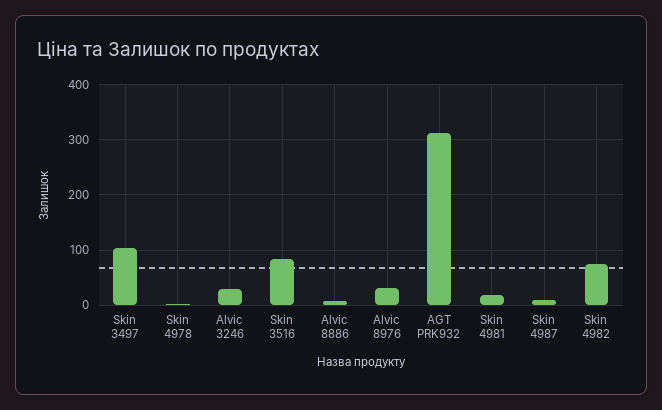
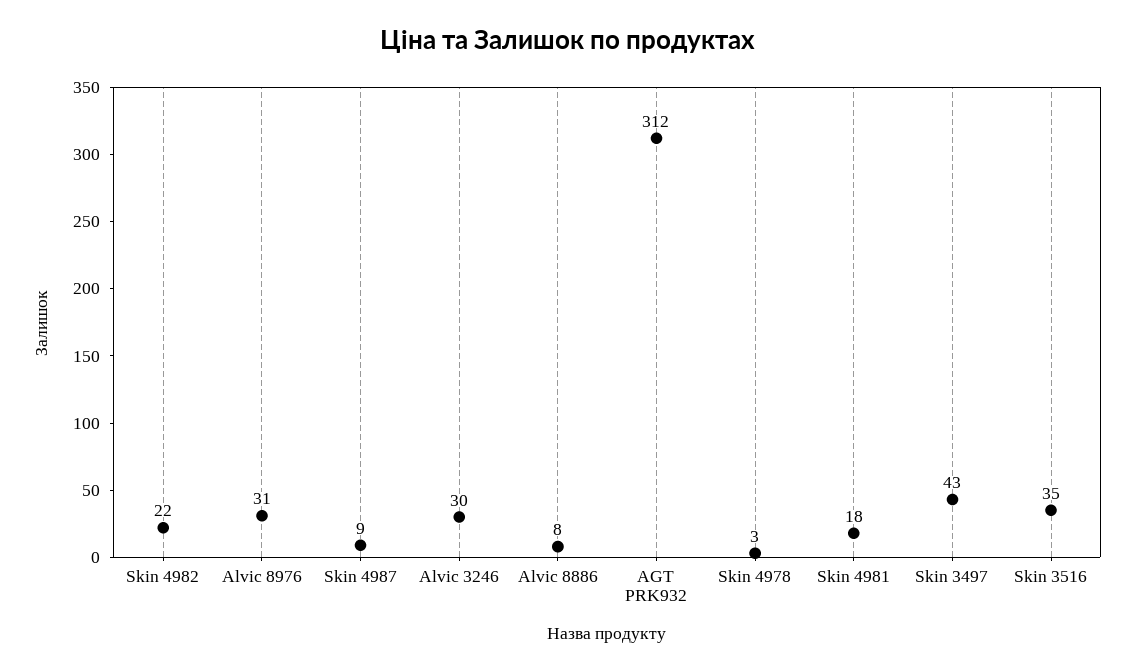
Skin 3497: 100 -> 43
Skin 3516: 80 -> 35
Skin 4982: 80 -> 22

